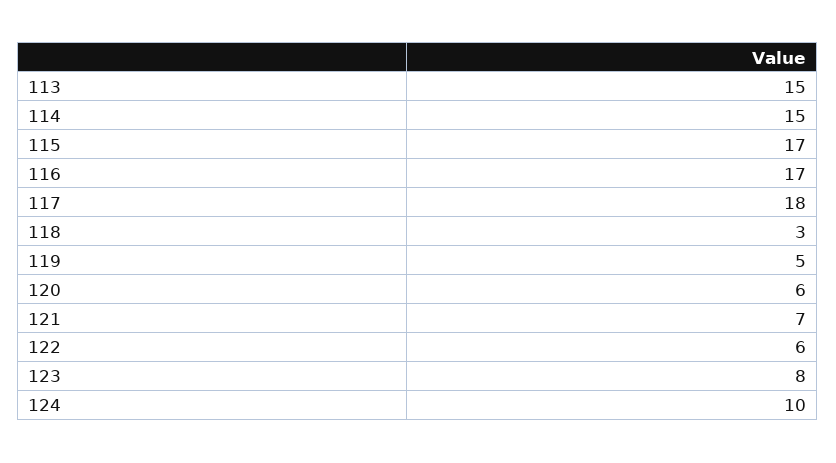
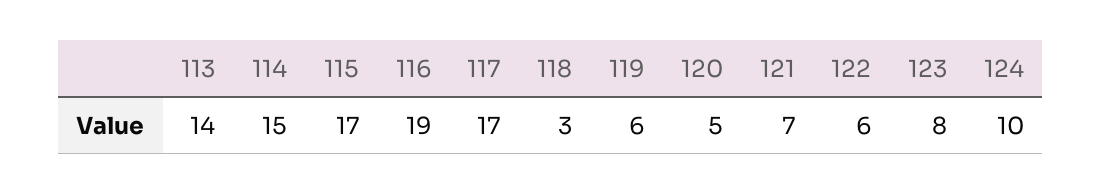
113: 15 -> 14
116: 17 -> 19
117: 18 -> 17
119: 5 -> 6
120: 6 -> 5

